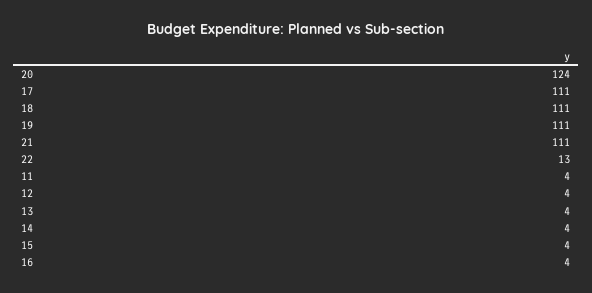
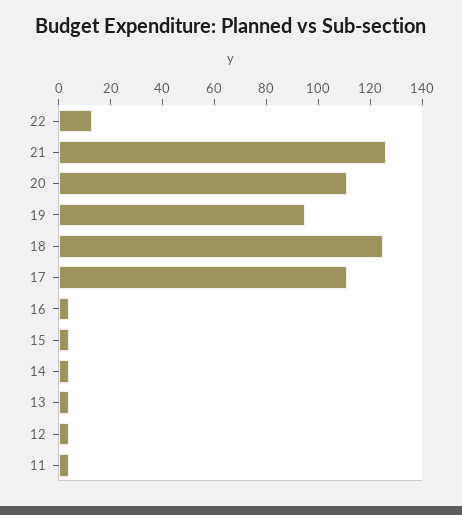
20: 124 -> 110
18: 111 -> 125
19: 111 -> 95
21: 111 -> 125

